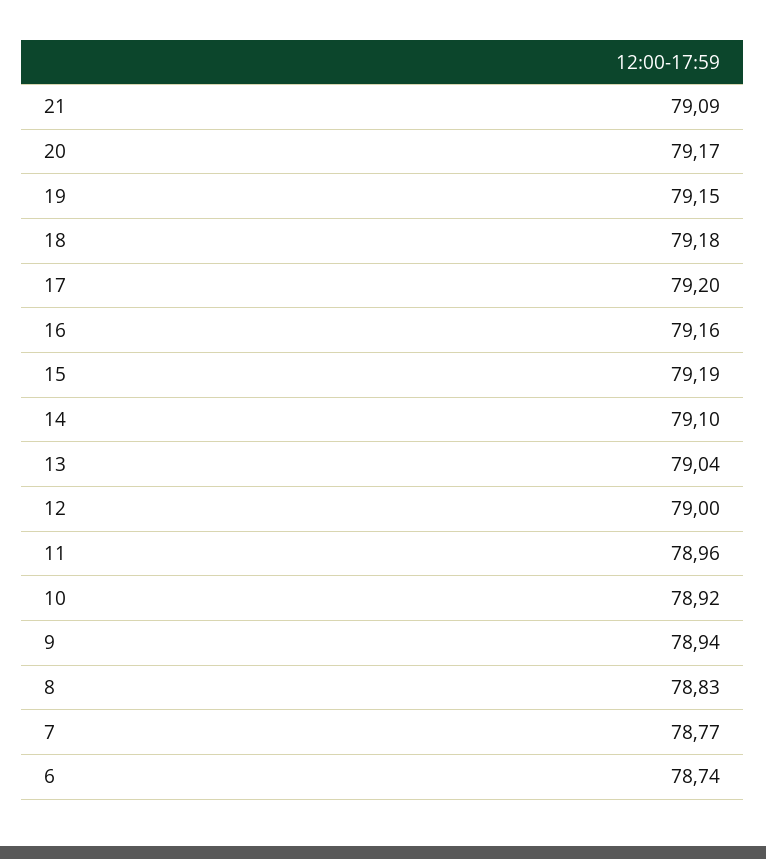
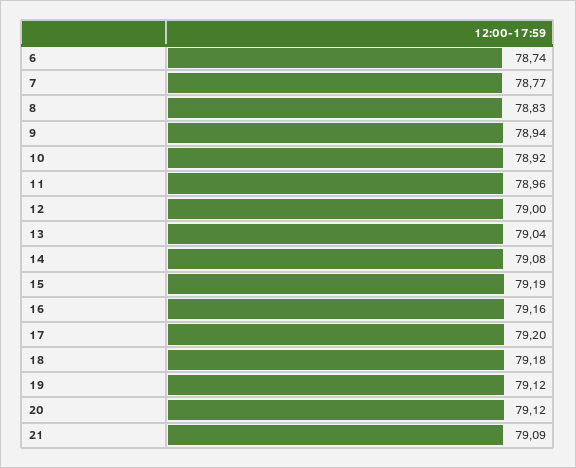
20: 79.17 -> 79.12
19: 79.15 -> 79.12
14: 79.1 -> 79.08

